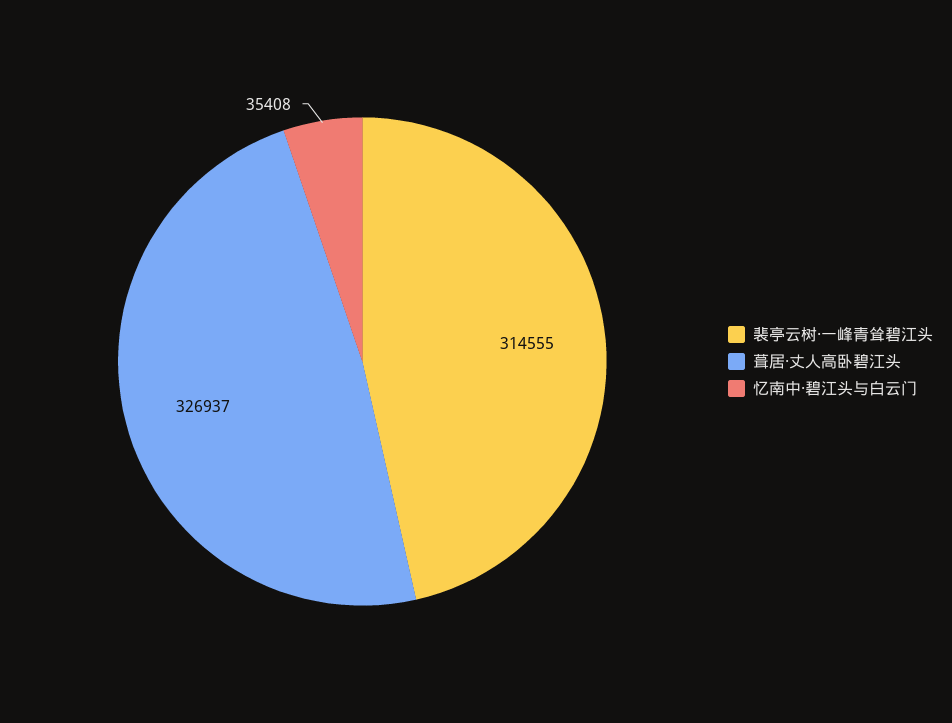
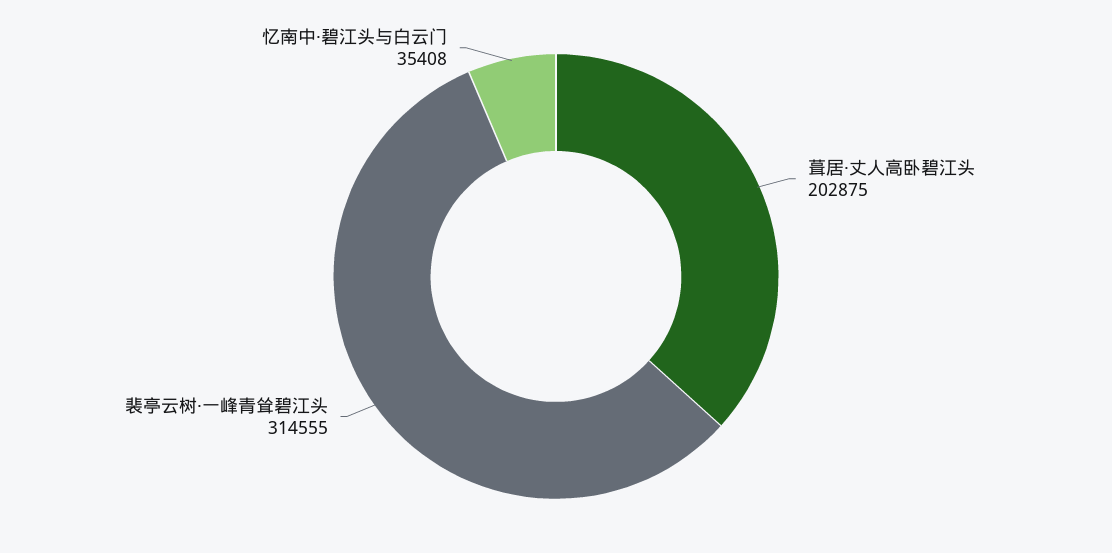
葺居·丈人高卧碧江头: 326937 -> 202875

